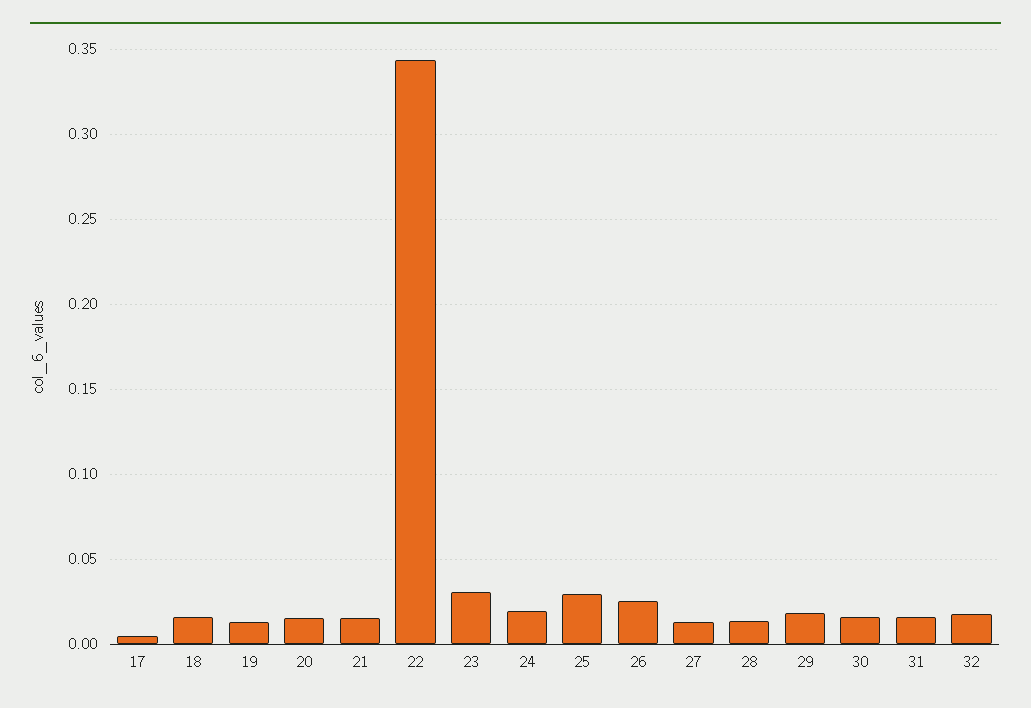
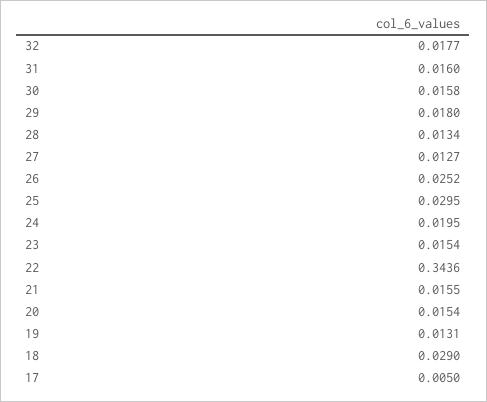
18: 0.015 -> 0.029
23: 0.03 -> 0.0154

